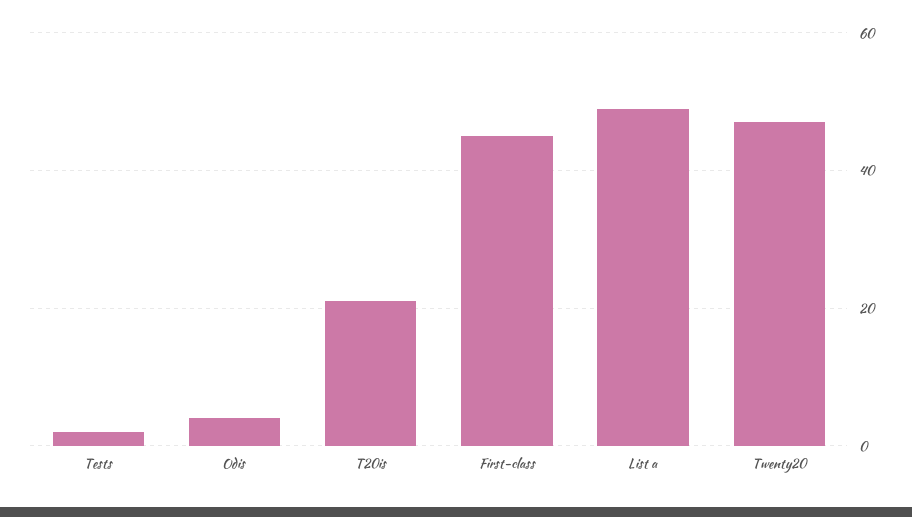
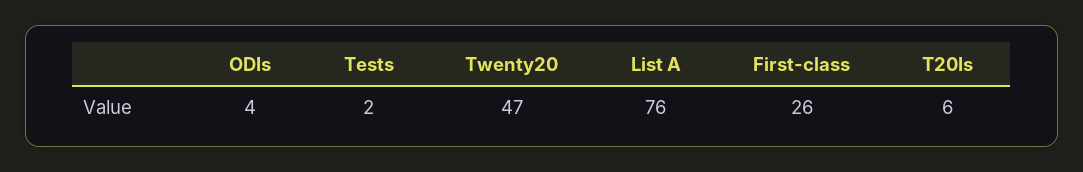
T20is: 20 -> 6
First-class: 45 -> 26
List a: 50 -> 76

